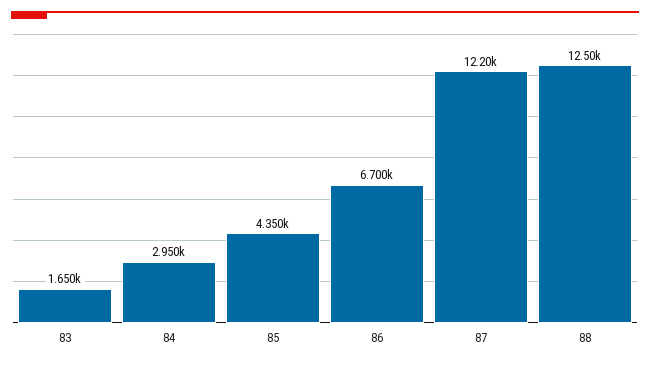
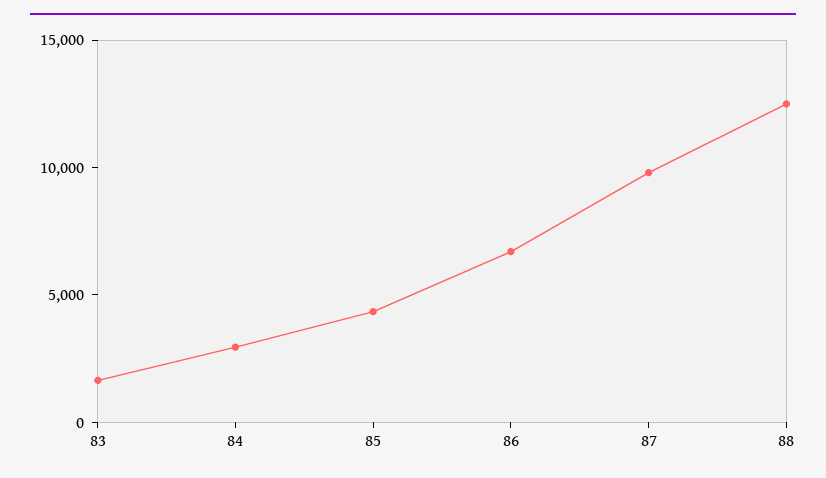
87: 12200 -> 10000

